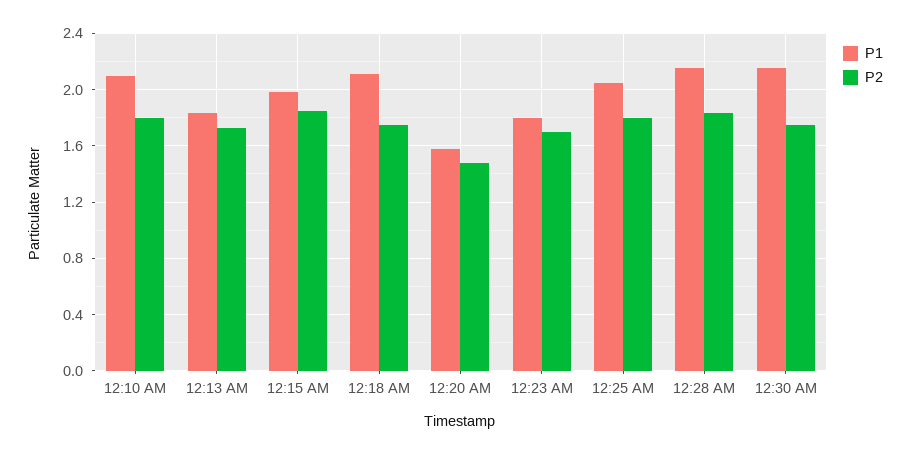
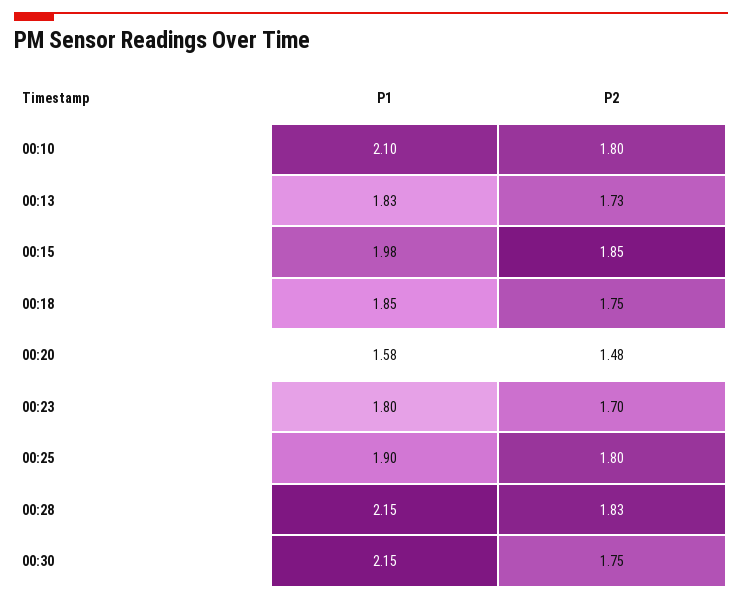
P1, 12:18 AM: 2.1 -> 1.85
P1, 12:25 AM: 2.05 -> 1.9

